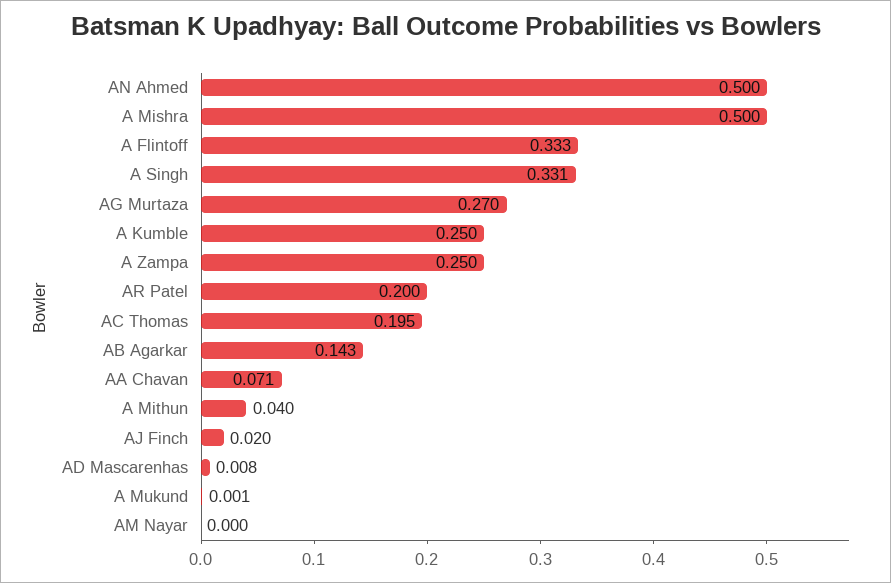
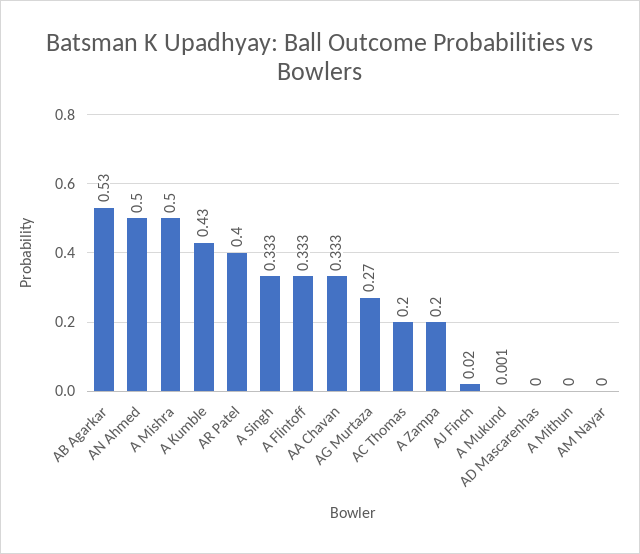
A Singh: 0.331 -> 0.333
A Kumble: 0.25 -> 0.43
A Zampa: 0.25 -> 0.2
AR Patel: 0.2 -> 0.4
AC Thomas: 0.195 -> 0.2
AB Agarkar: 0.143 -> 0.53
AA Chavan: 0.071 -> 0.333
A Mithun: 0.04 -> 0
AD Mascarenhas: 0.008 -> 0

